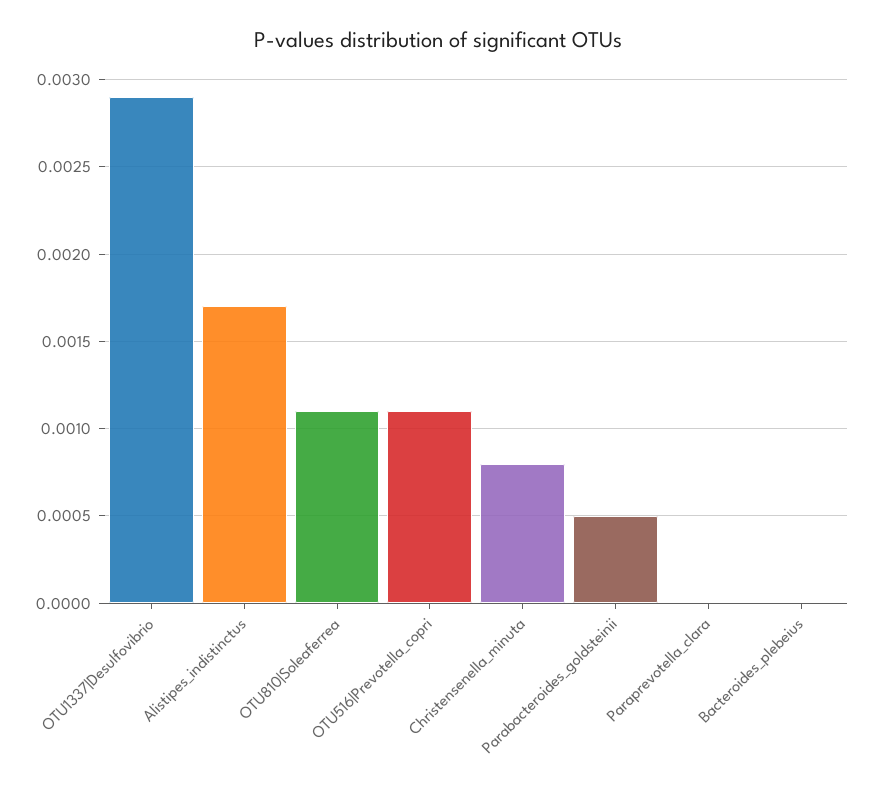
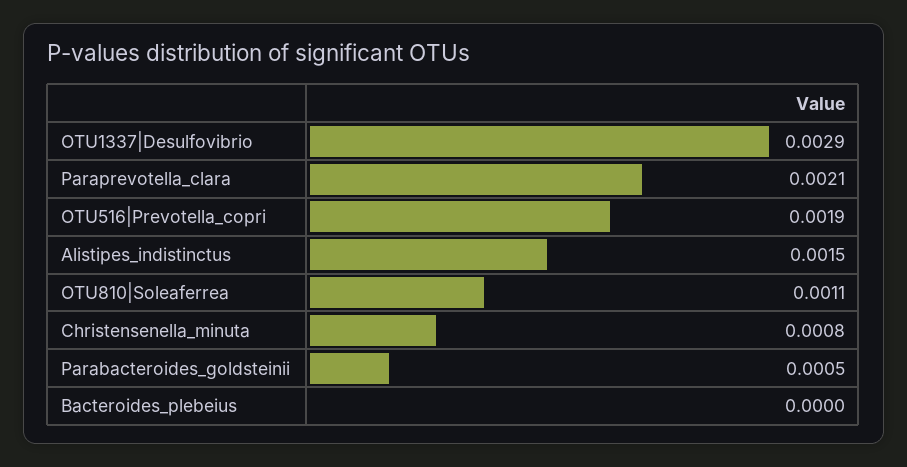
Alistipes_indistinctus: 0.0017 -> 0.0015
OTU516|Prevotella_copri: 0.0011 -> 0.0019
Paraprevotella_clara: 0 -> 0.0021

